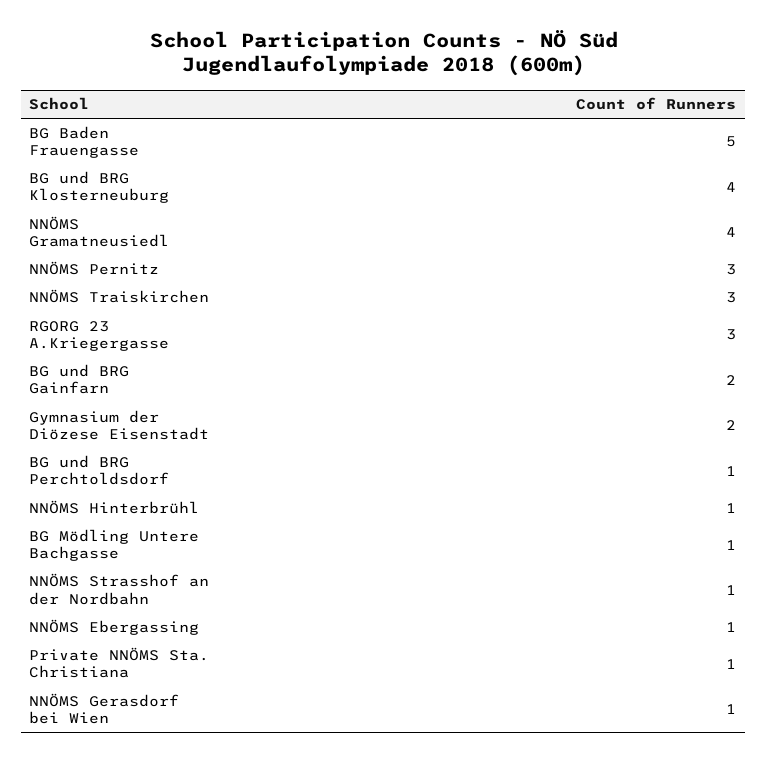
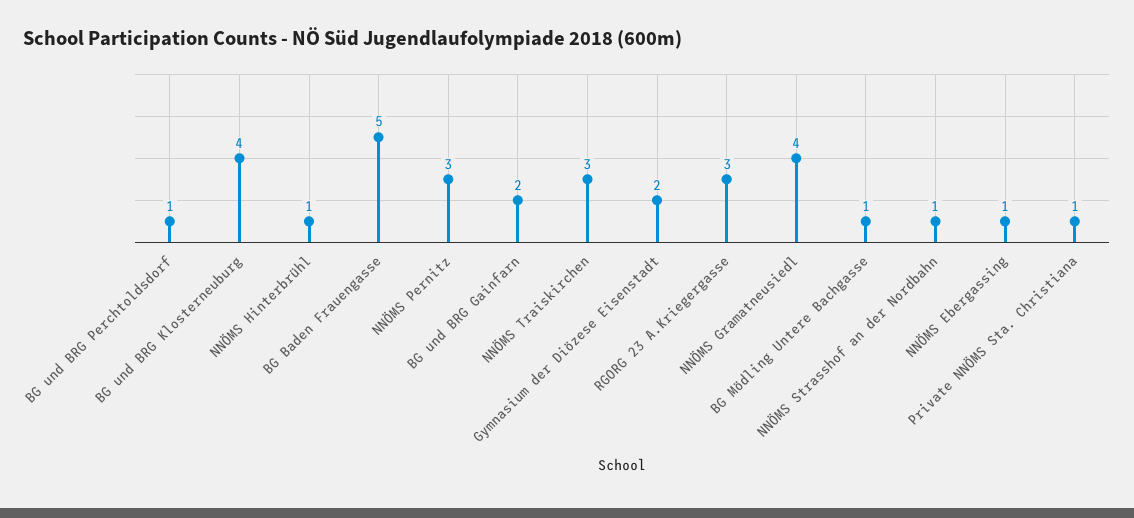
NNÖMS Gerasdorf bei Wien: 1 -> none

